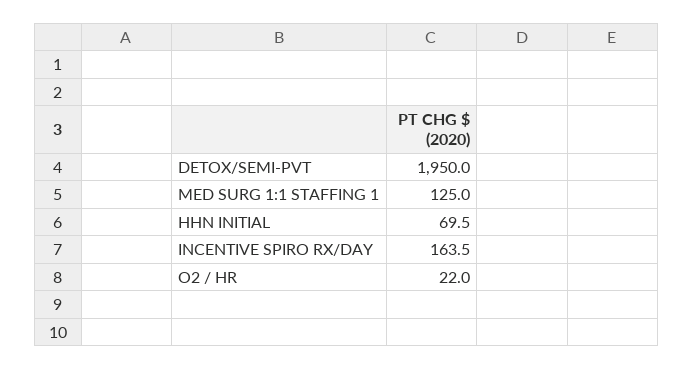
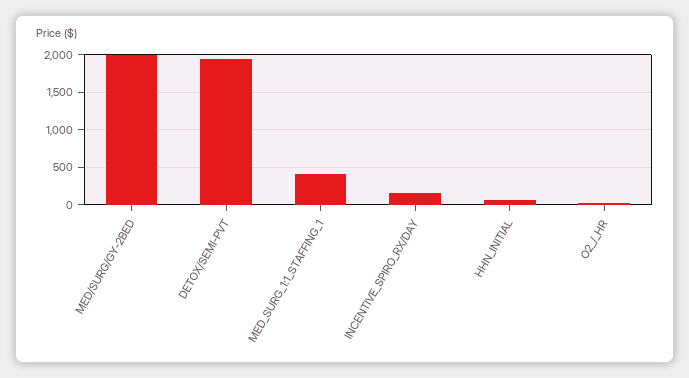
MED SURG 1:1 STAFFING 1: 125 -> 400
MED/SURG/GY-2BED: none -> 2000

